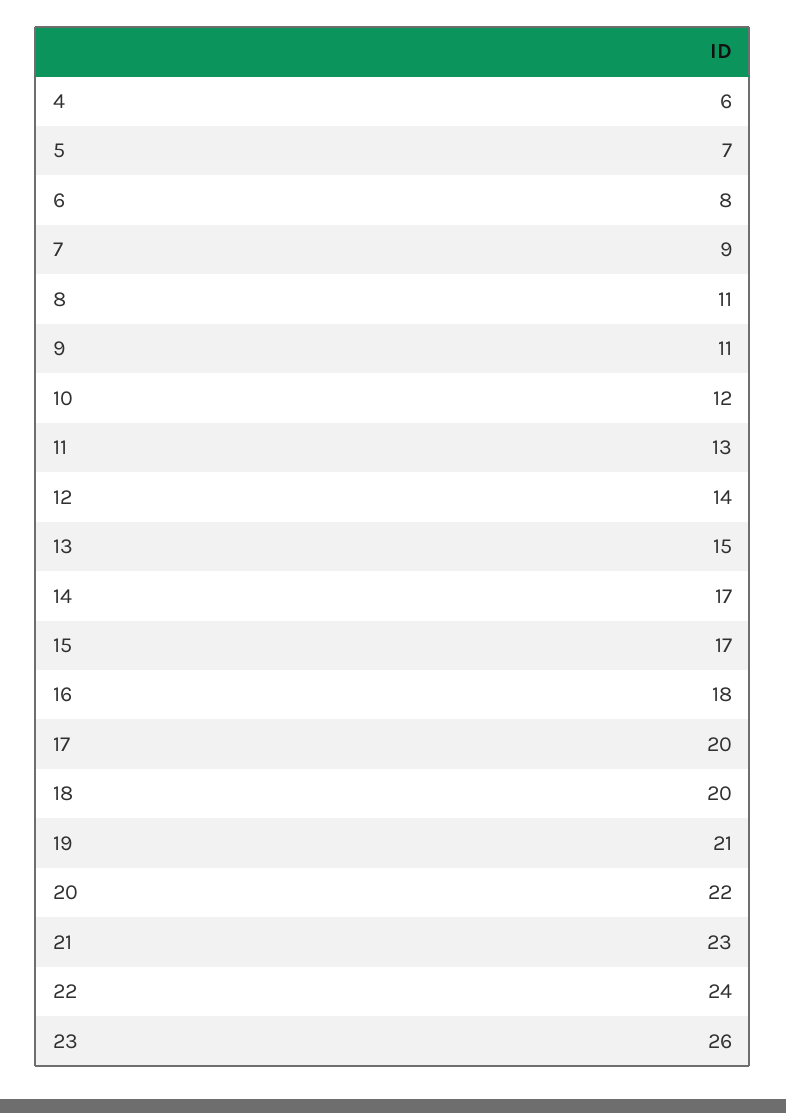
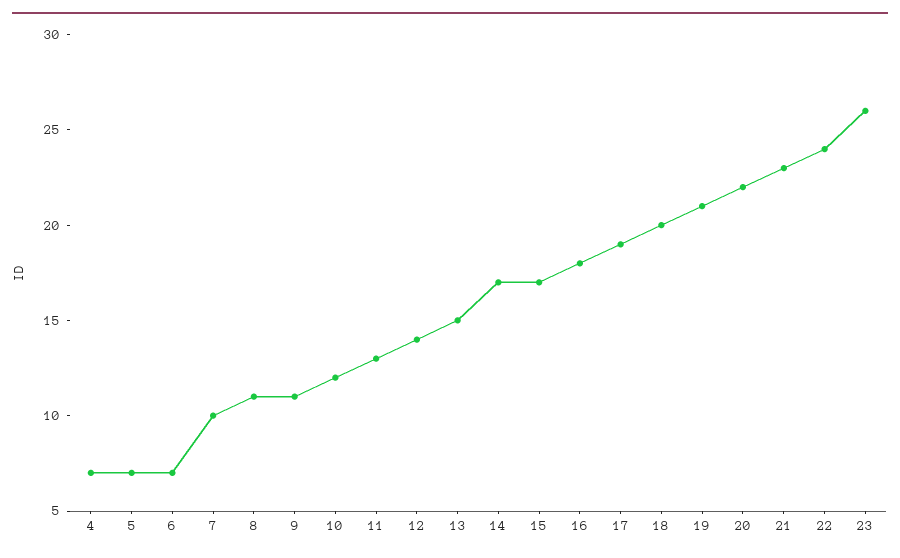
4: 6 -> 7
6: 8 -> 7
7: 9 -> 10
17: 20 -> 19

